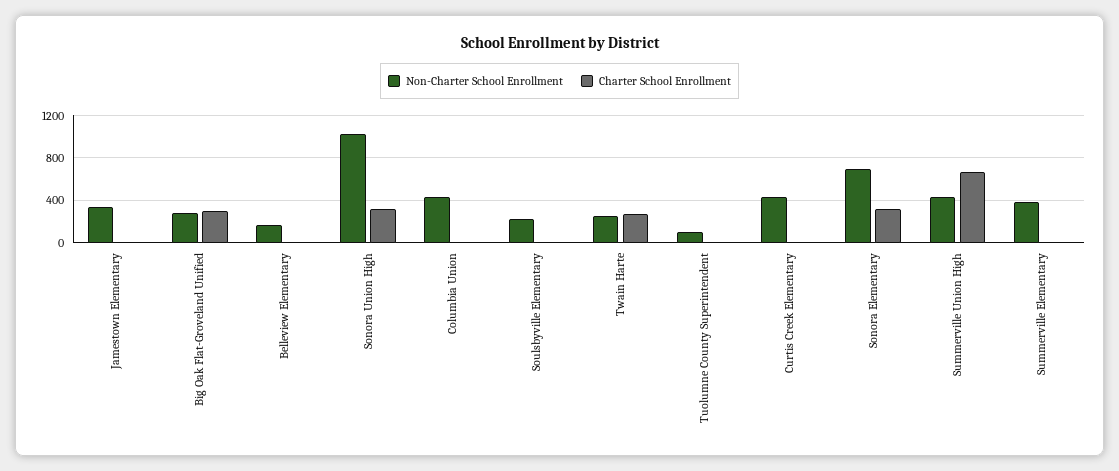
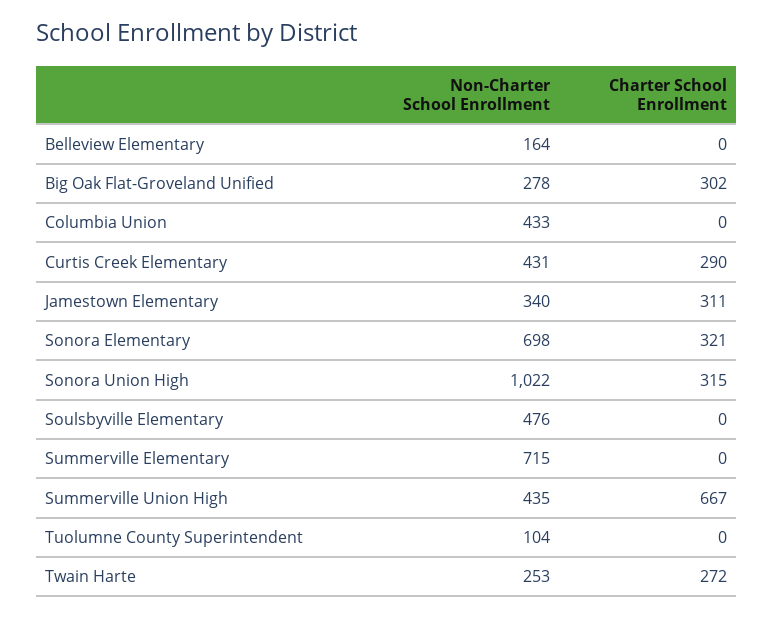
Charter School Enrollment, Jamestown Elementary: 0 -> 311
Non-Charter School Enrollment, Soulsbyville Elementary: 200 -> 476
Charter School Enrollment, Curtis Creek Elementary: 0 -> 290
Non-Charter School Enrollment, Summerville Elementary: 400 -> 715

